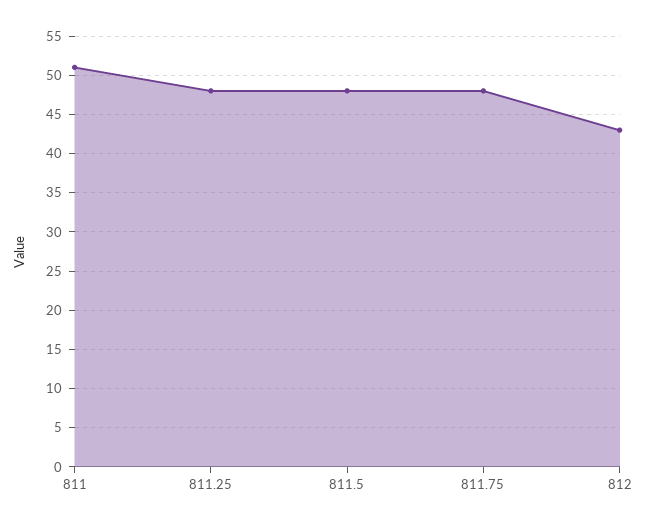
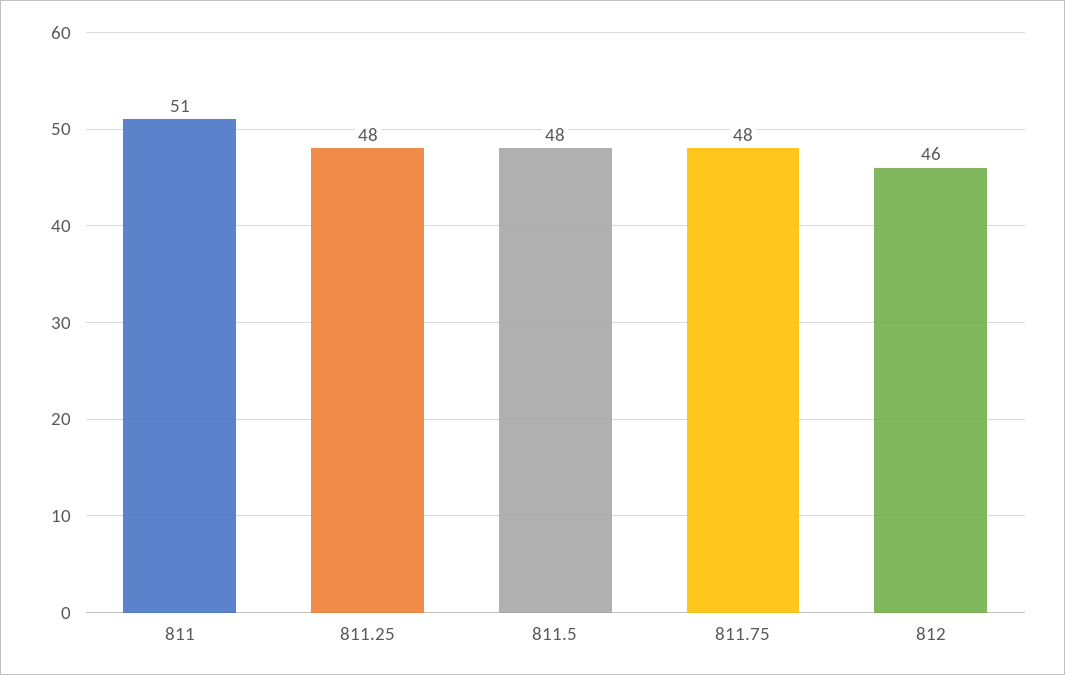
812: 43 -> 46

